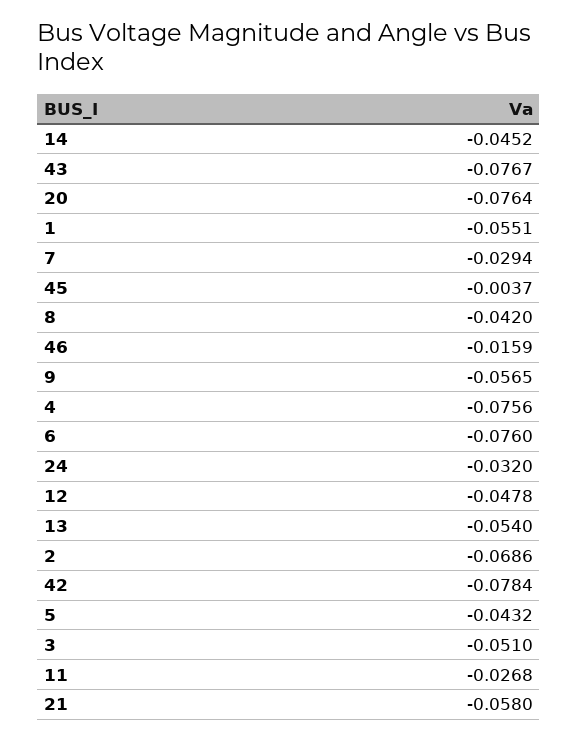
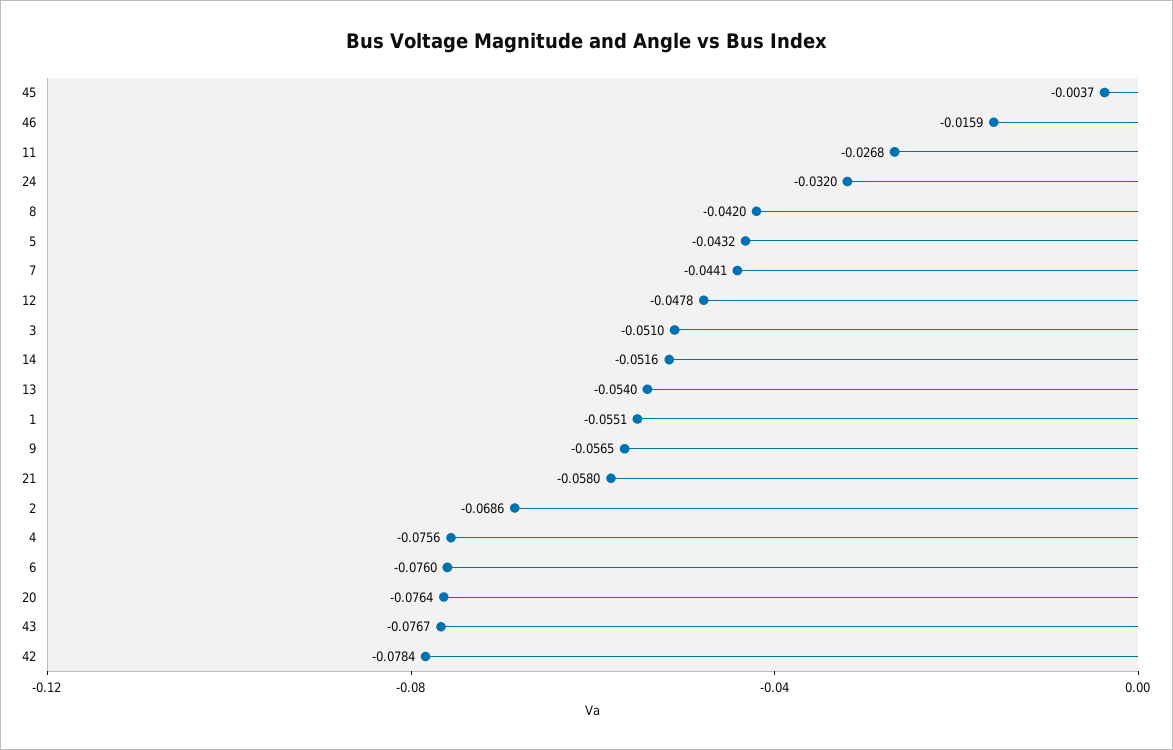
14: -0.0452 -> -0.0516
7: -0.0294 -> -0.0441

